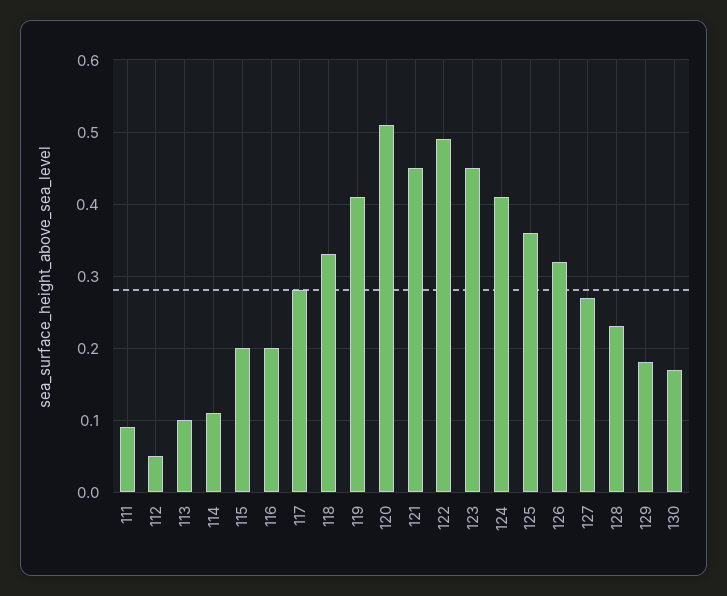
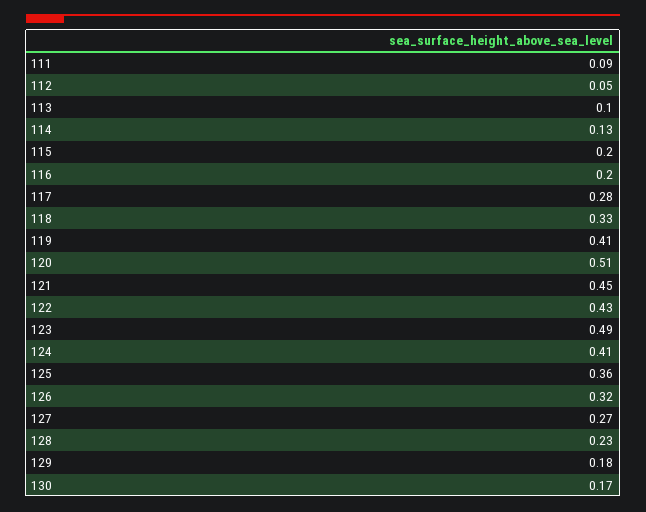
114: 0.11 -> 0.13
122: 0.49 -> 0.43
123: 0.45 -> 0.49

